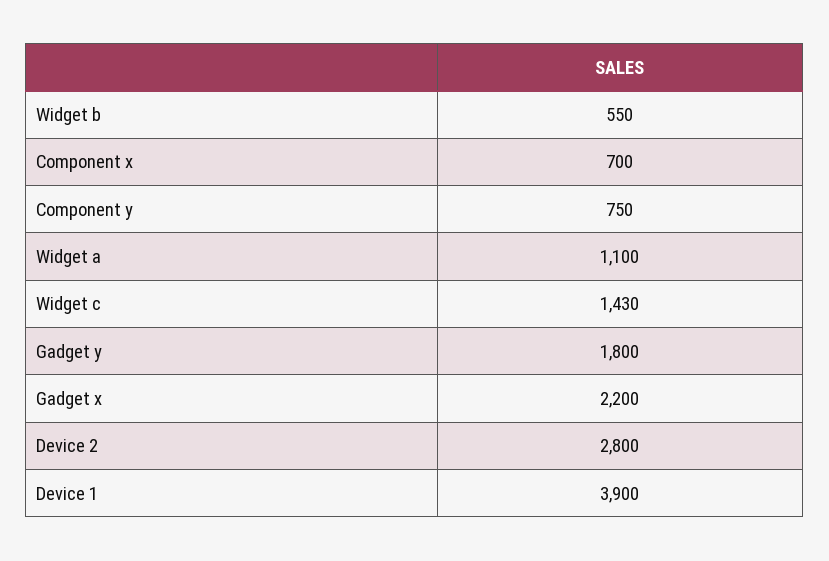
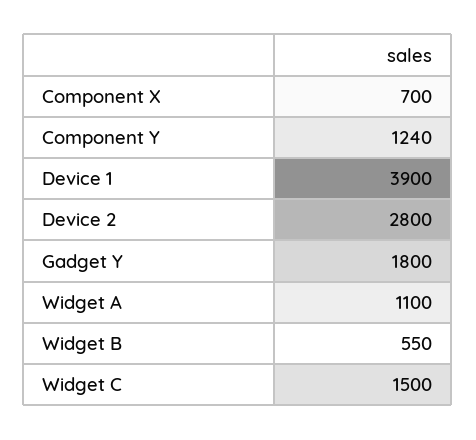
Component y: 750 -> 1240
Widget c: 1430 -> 1500
Gadget x: 2200 -> none

